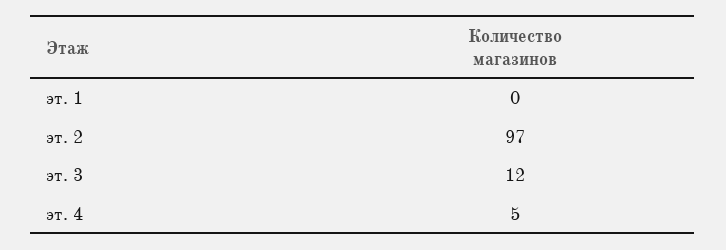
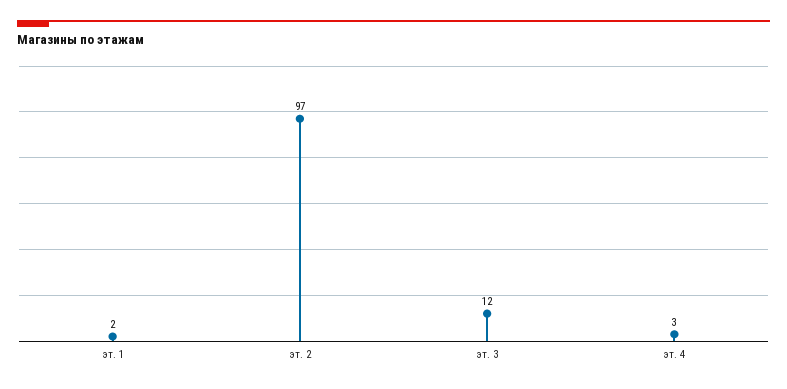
эт. 1: 0 -> 2
эт. 4: 5 -> 3

